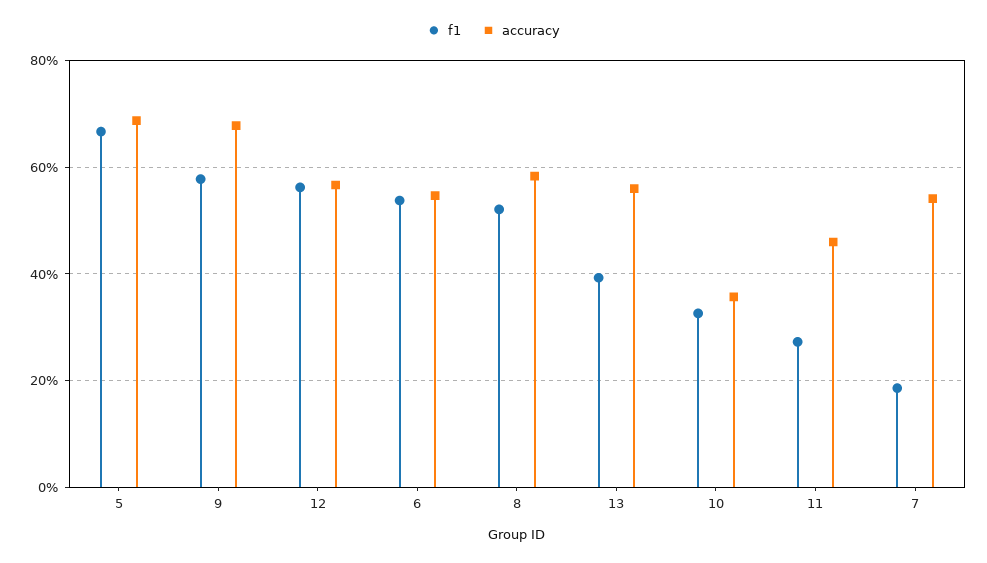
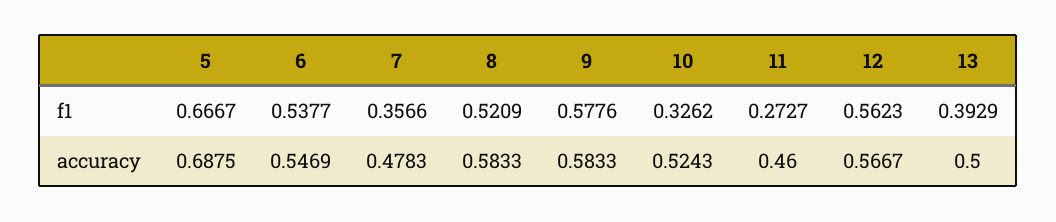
accuracy, 9: 0.68 -> 0.5833
accuracy, 13: 0.56 -> 0.5
accuracy, 10: 0.36 -> 0.5243
f1, 7: 0.18 -> 0.3566
accuracy, 7: 0.54 -> 0.4783

